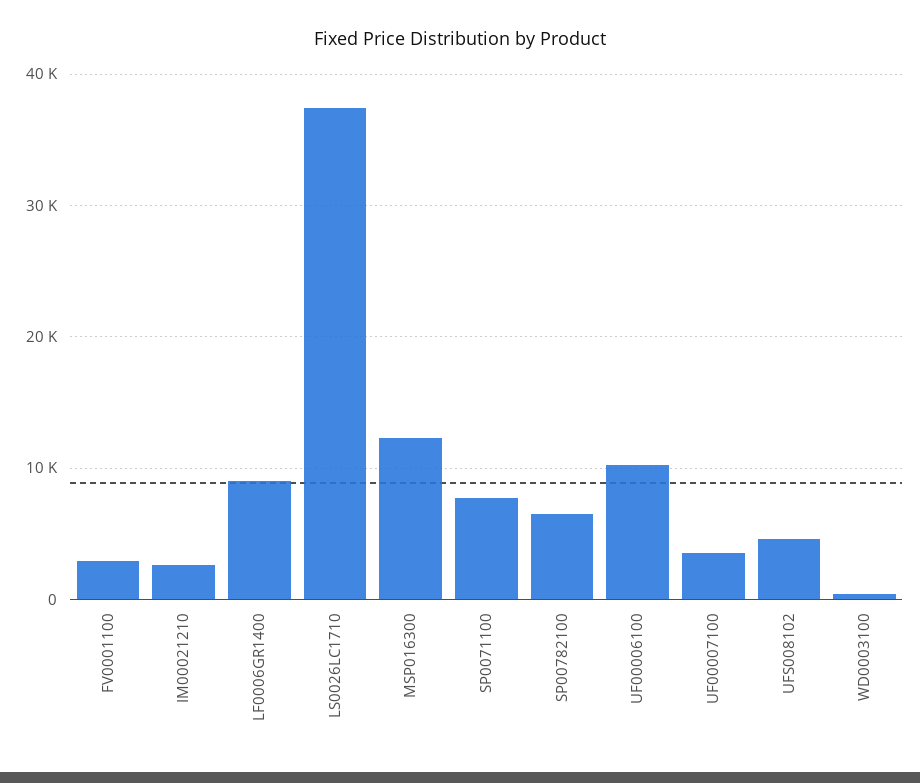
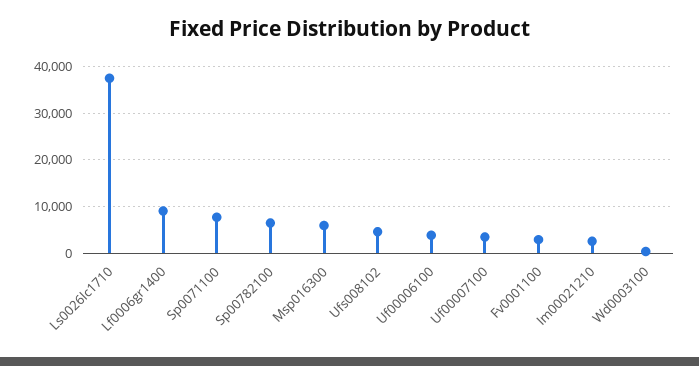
MSP016300: 12000 -> 6000
UF00006100: 10000 -> 4000

